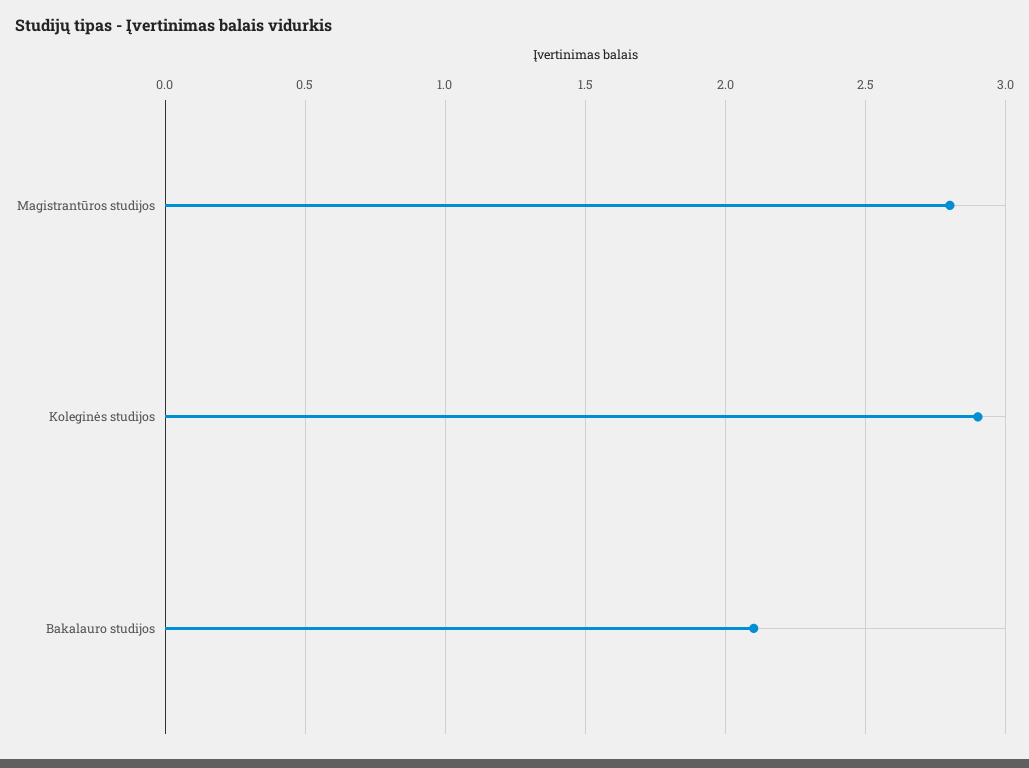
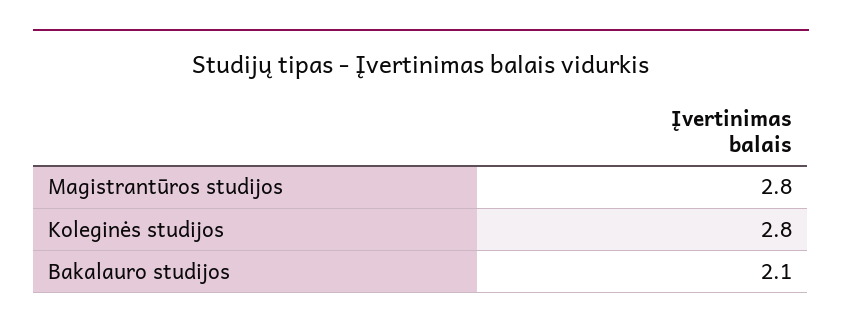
Koleginės studijos: 2.9 -> 2.8

